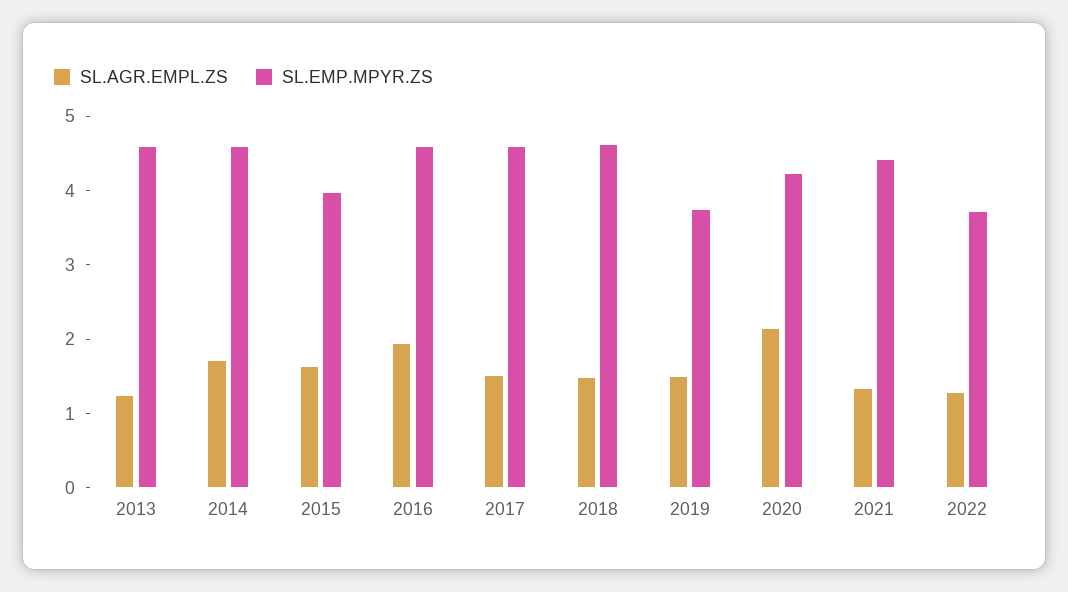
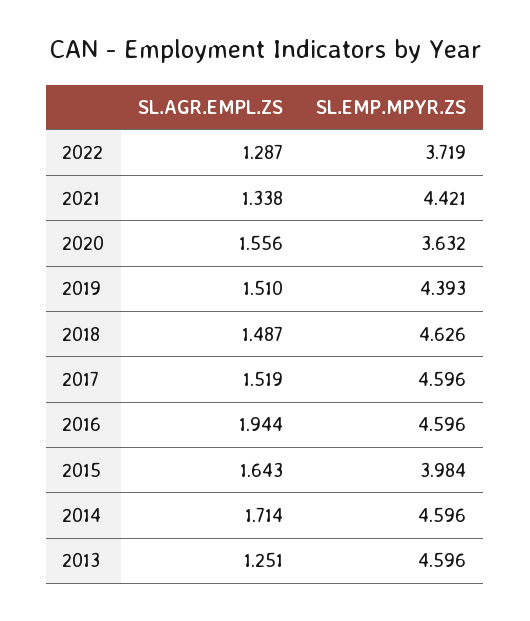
SL.EMP.MPYR.ZS, 2019: 3.8 -> 4.393
SL.AGR.EMPL.ZS, 2020: 2.2 -> 1.556
SL.EMP.MPYR.ZS, 2020: 4.2 -> 3.632

